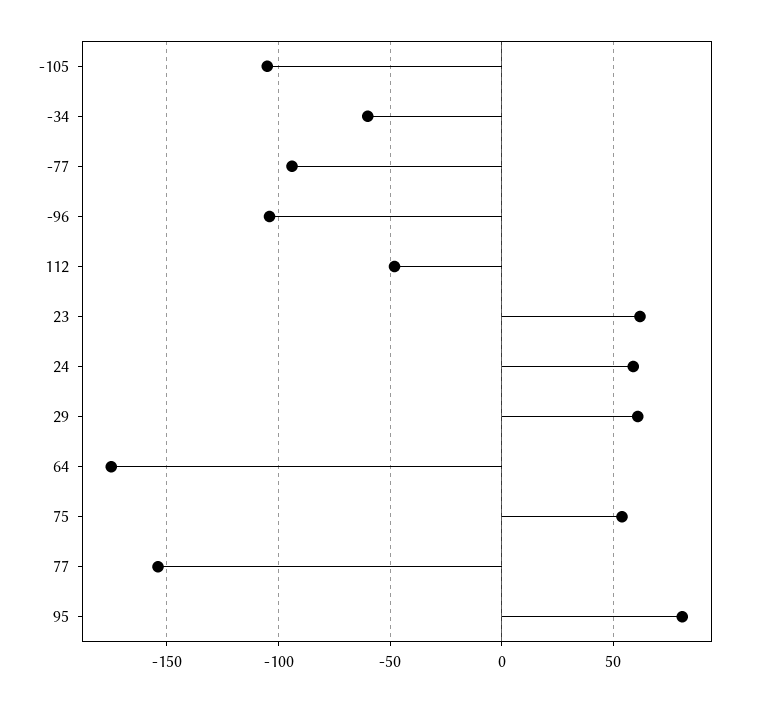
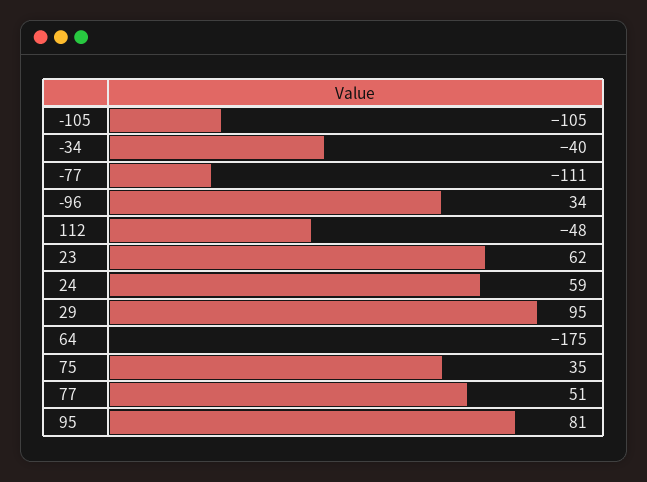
-34: -60 -> -40
-77: -95 -> -111
-96: -105 -> 34
29: 60 -> 95
75: 55 -> 35
77: -155 -> 51

